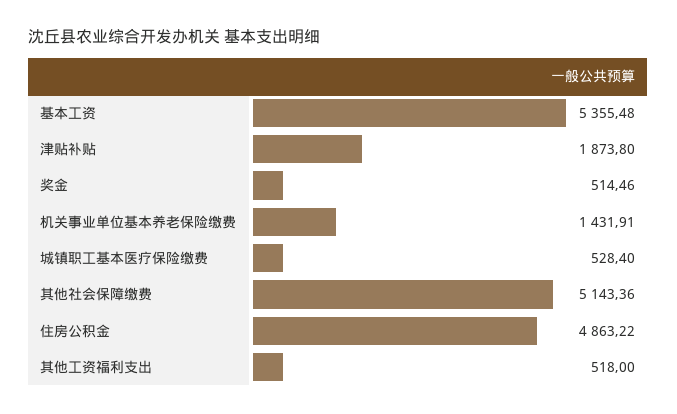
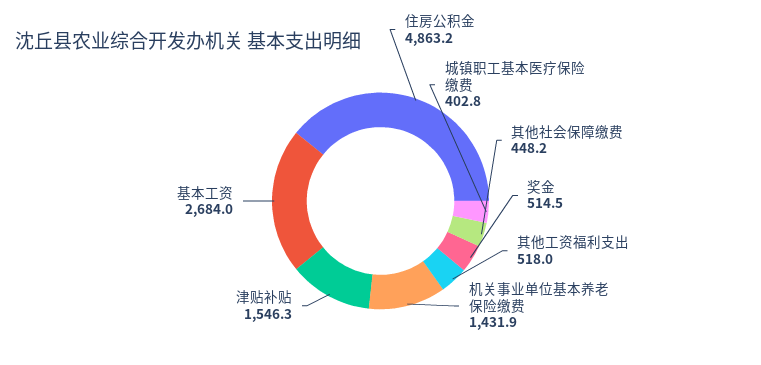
基本工资: 5355.48 -> 2684
津贴补贴: 1873.8 -> 1546.3
城镇职工基本医疗保险缴费: 528.4 -> 402.8
其他社会保障缴费: 5143.36 -> 448.2

